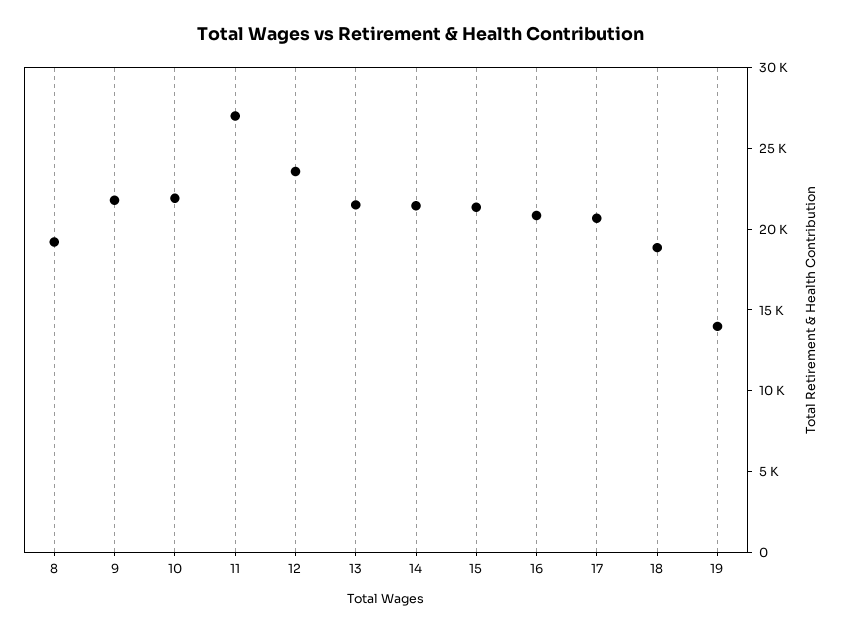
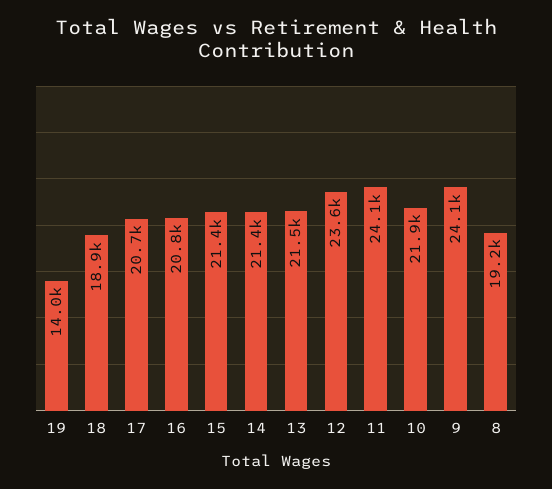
9: 22000 -> 24100
11: 27000 -> 24100

